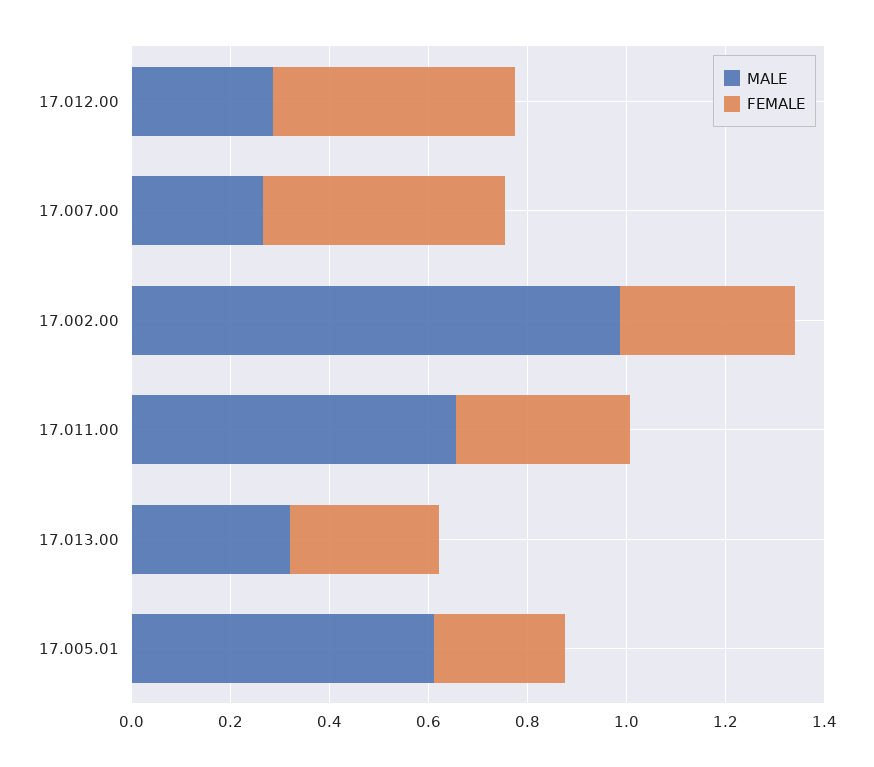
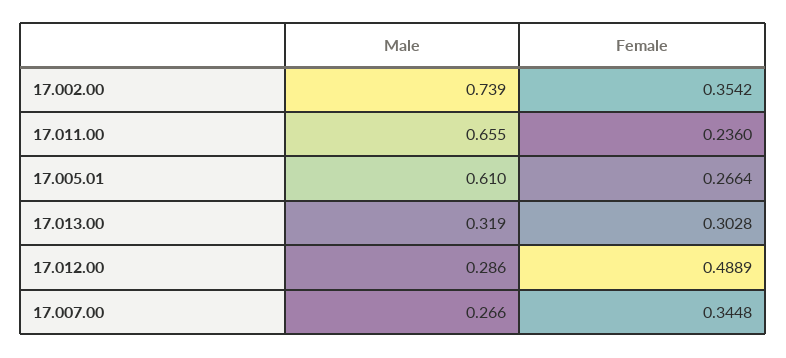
FEMALE, 17.007.00: 0.5 -> 0.3448
MALE, 17.002.00: 1 -> 0.739
FEMALE, 17.011.00: 0.35 -> 0.236

